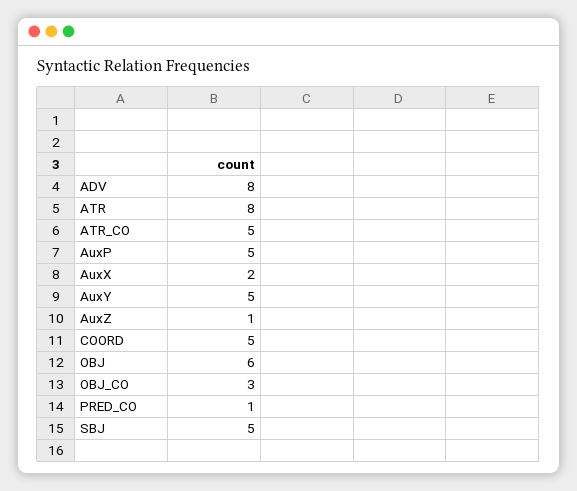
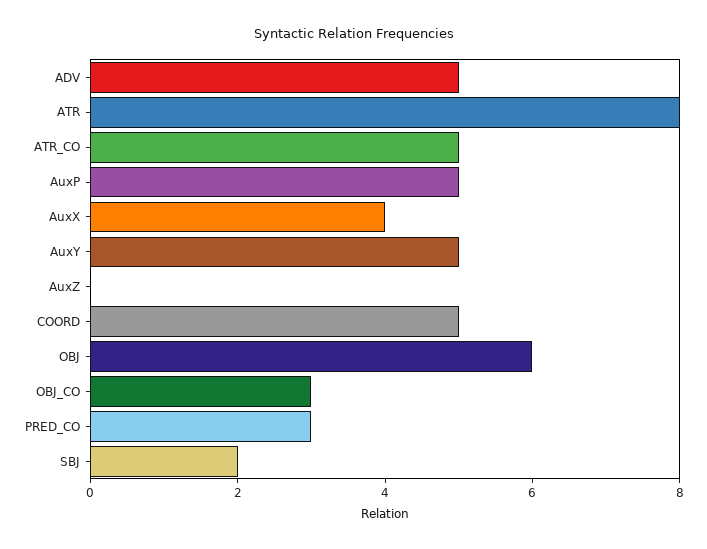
ADV: 8 -> 5
AuxX: 2 -> 4
AuxZ: 1 -> 0
PRED_CO: 1 -> 3
SBJ: 5 -> 2

